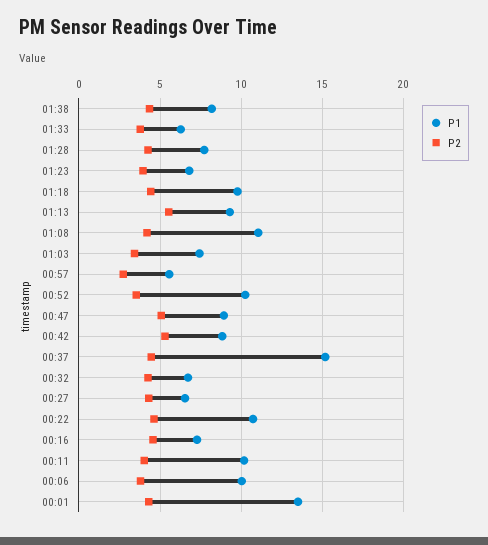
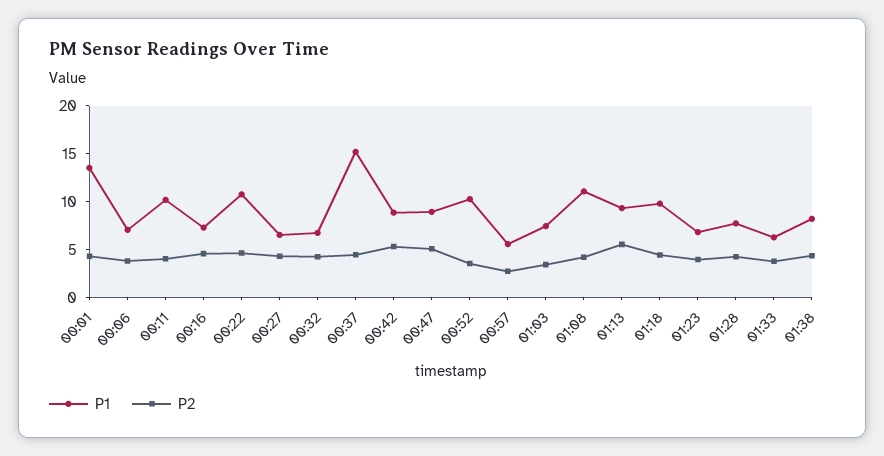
P1, 00:06: 10 -> 7

